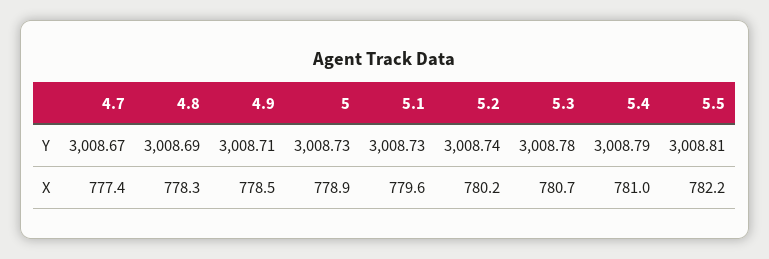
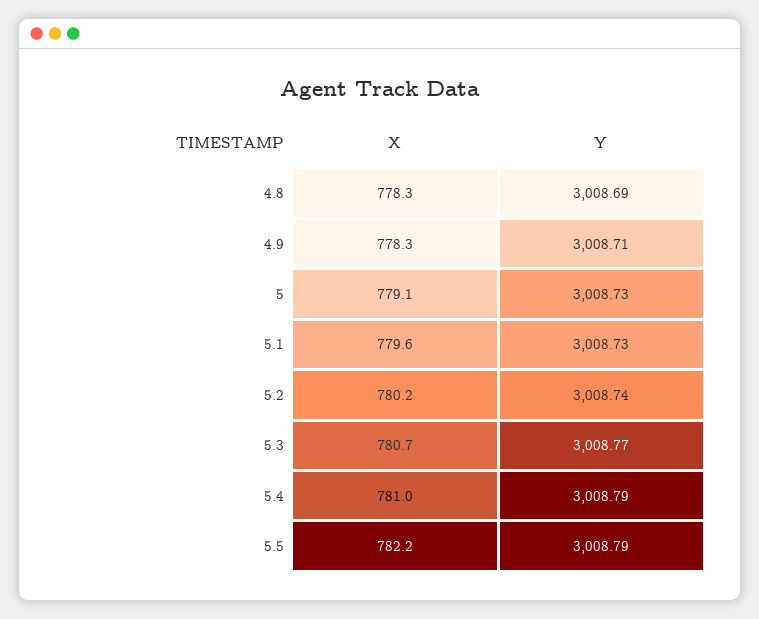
4.7, Y: 3008.67 -> none
5.3, Y: 3008.78 -> 3008.77
5.5, Y: 3008.81 -> 3008.79
4.7, X: 777.4 -> none
4.9, X: 778.5 -> 778.3
5, X: 778.9 -> 779.1

